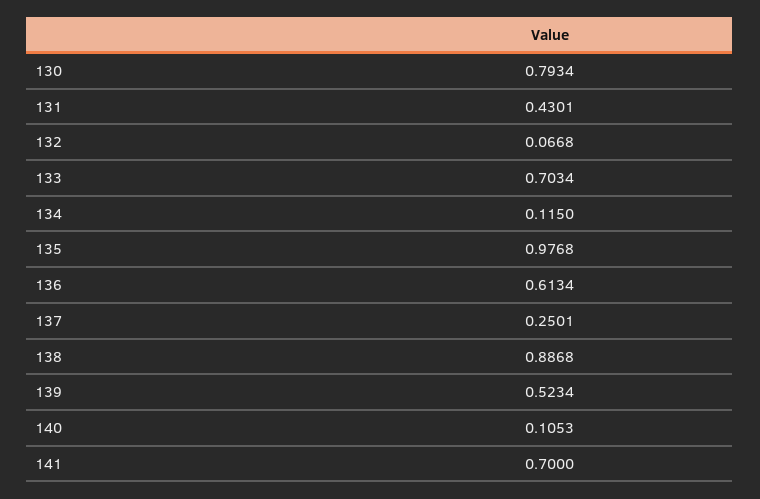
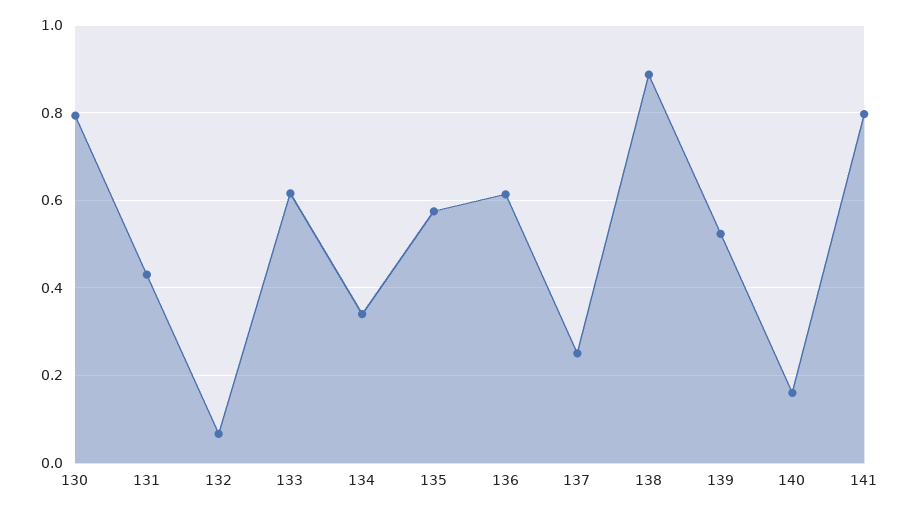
133: 0.7034 -> 0.62
134: 0.115 -> 0.34
135: 0.9768 -> 0.58
140: 0.1053 -> 0.16
141: 0.7 -> 0.8

